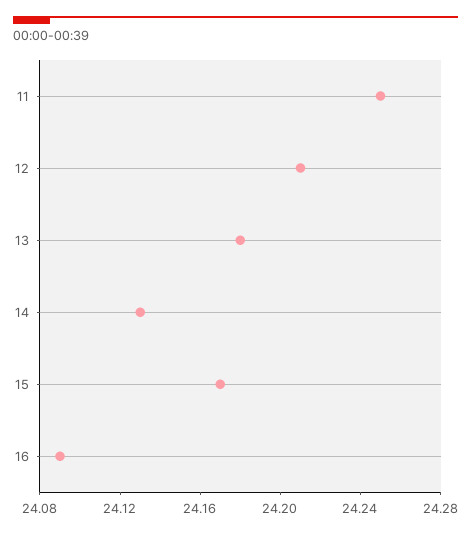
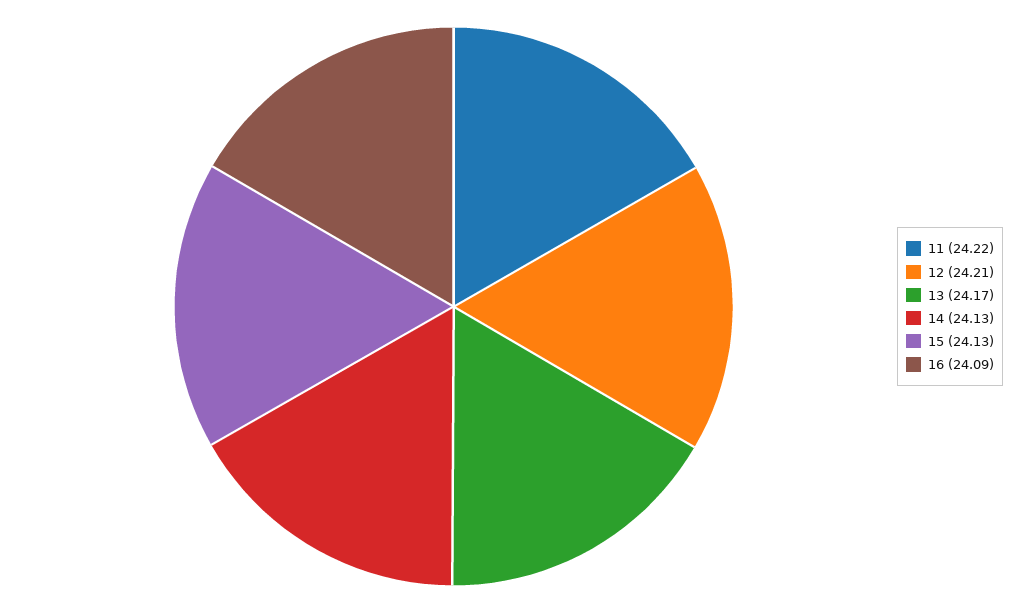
11: 24.25 -> 24.22
13: 24.18 -> 24.17
15: 24.17 -> 24.13

